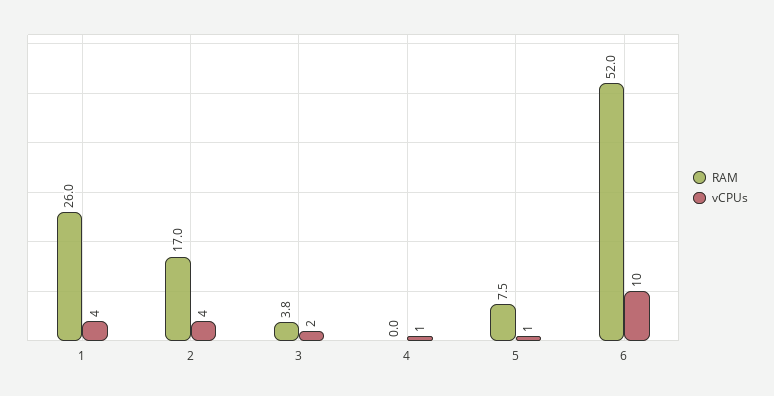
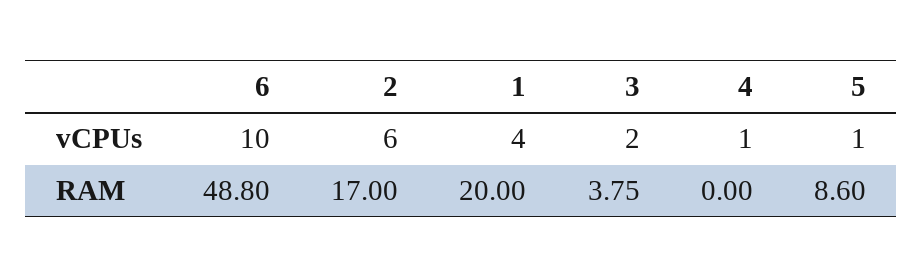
RAM, 1: 26 -> 20
vCPUs, 2: 4 -> 6
RAM, 5: 7.5 -> 8.6
RAM, 6: 52 -> 48.8

